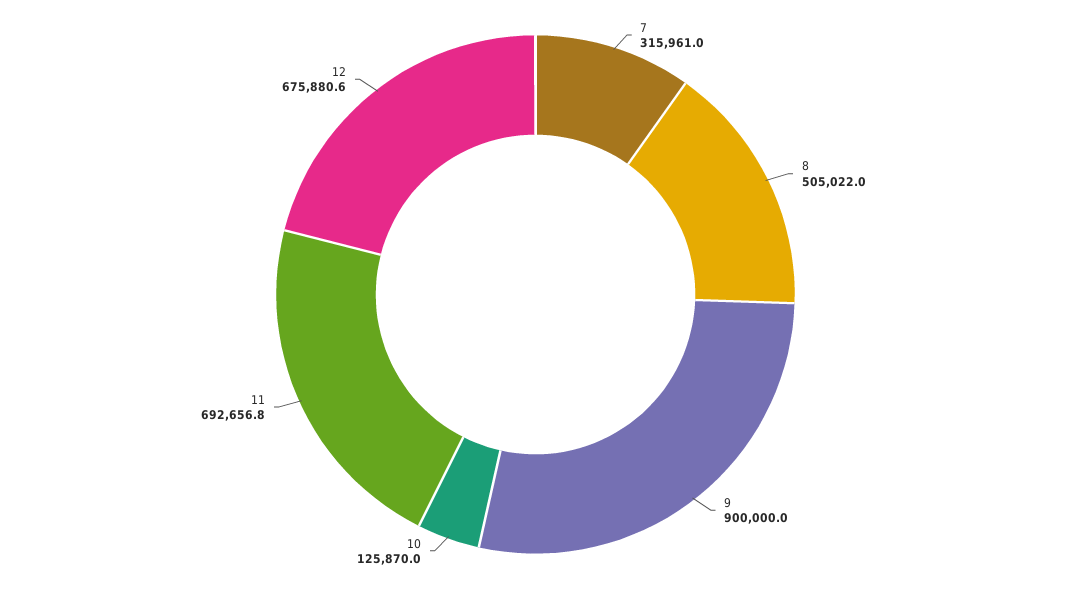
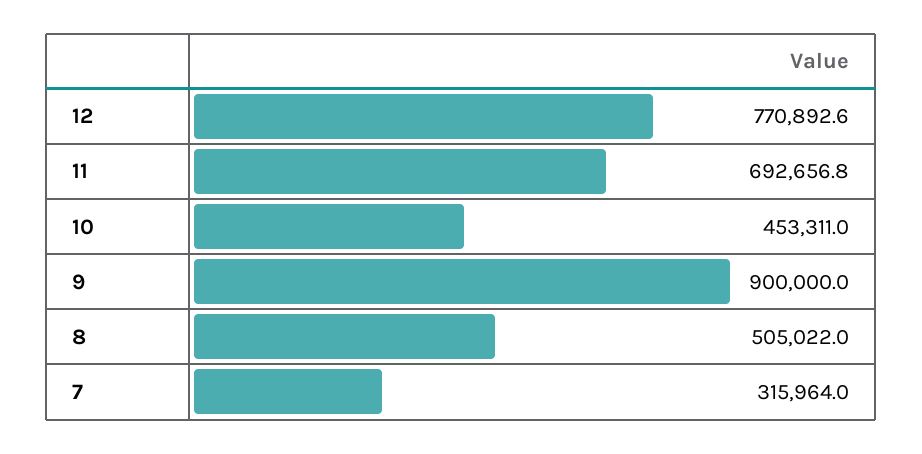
7: 315961 -> 315964
10: 125870 -> 453311
12: 675880.6 -> 770892.6

